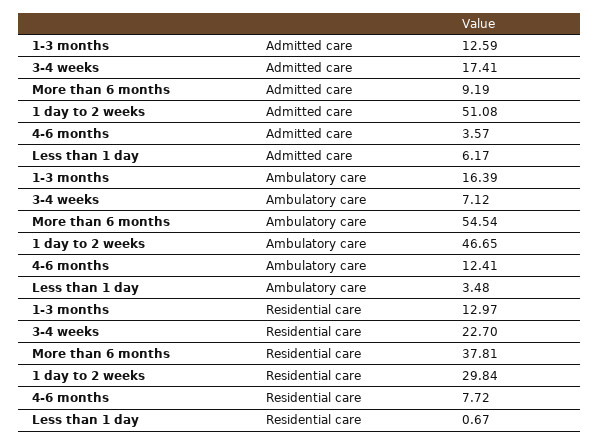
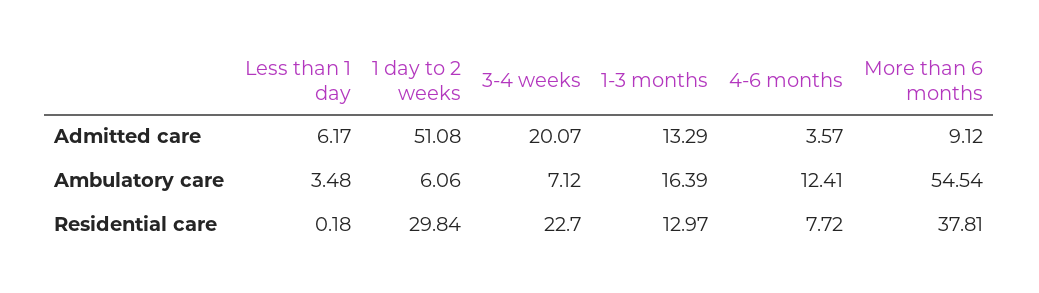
1-3 months, Admitted care: 12.59 -> 13.29
3-4 weeks, Admitted care: 17.41 -> 20.07
More than 6 months, Admitted care: 9.19 -> 9.12
1 day to 2 weeks, Ambulatory care: 46.65 -> 6.06
Less than 1 day, Residential care: 0.67 -> 0.18

